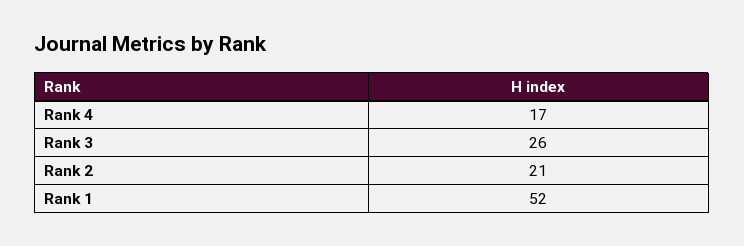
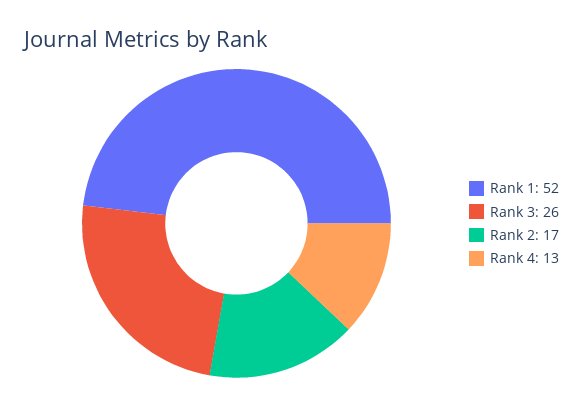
Rank 4: 17 -> 13
Rank 2: 21 -> 17

